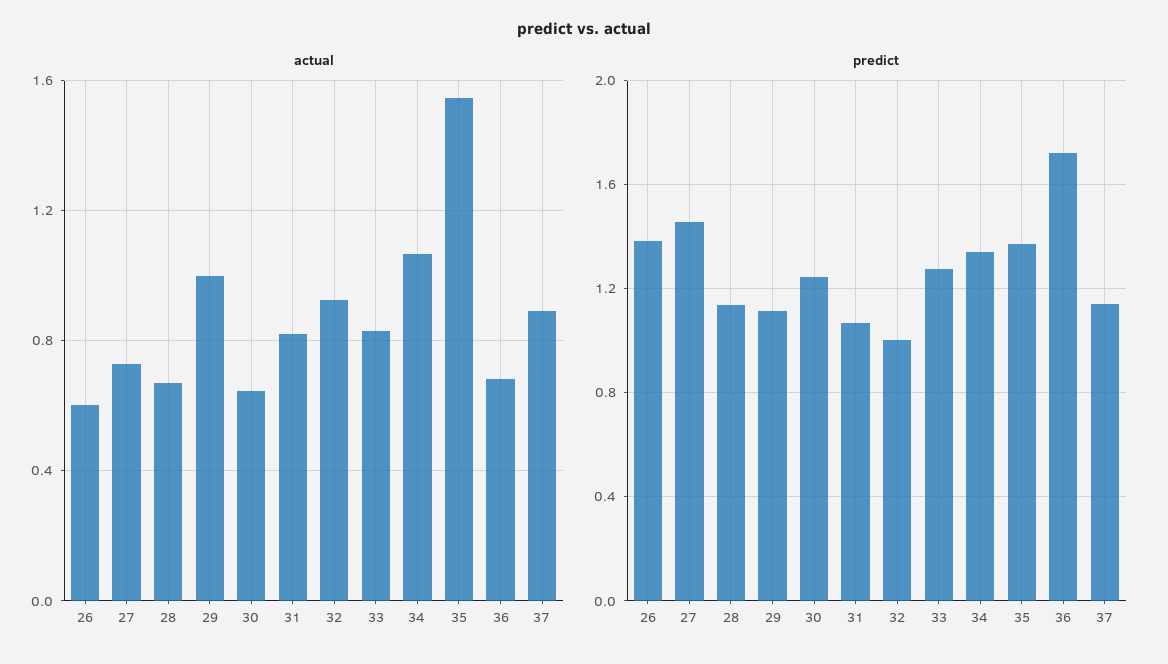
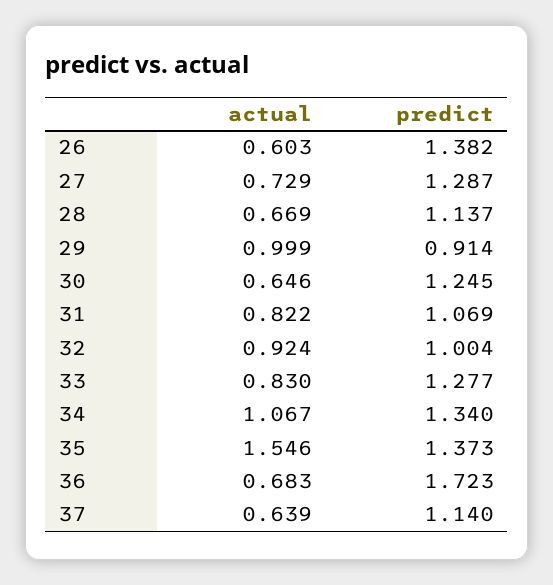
actual, 37: 0.9 -> 0.639
predict, 27: 1.45 -> 1.287
predict, 29: 1.1 -> 0.914

